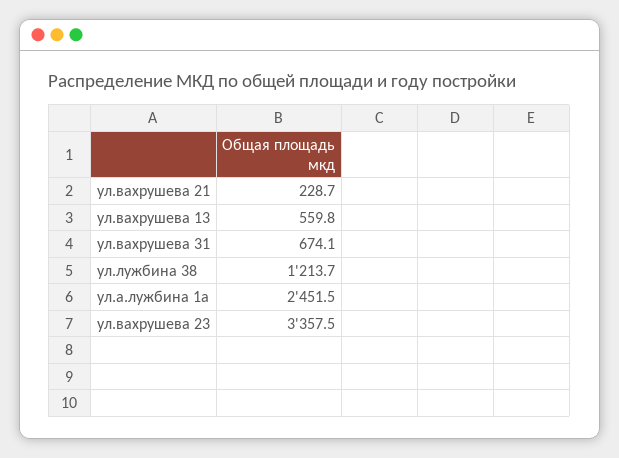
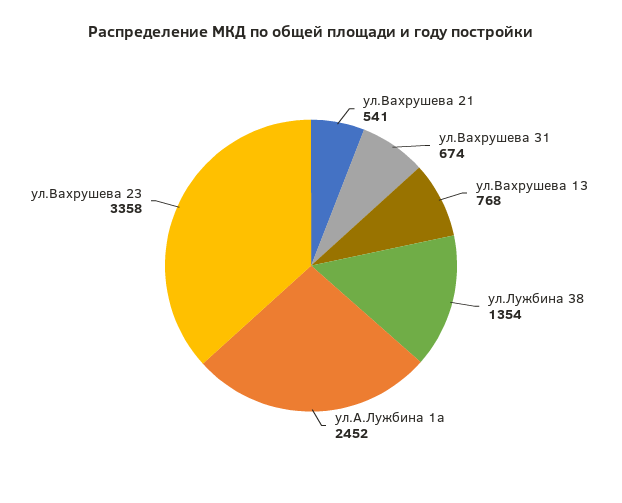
ул.вахрушева 21: 228.7 -> 541
ул.вахрушева 13: 559.8 -> 768
ул.лужбина 38: 1213.7 -> 1354

